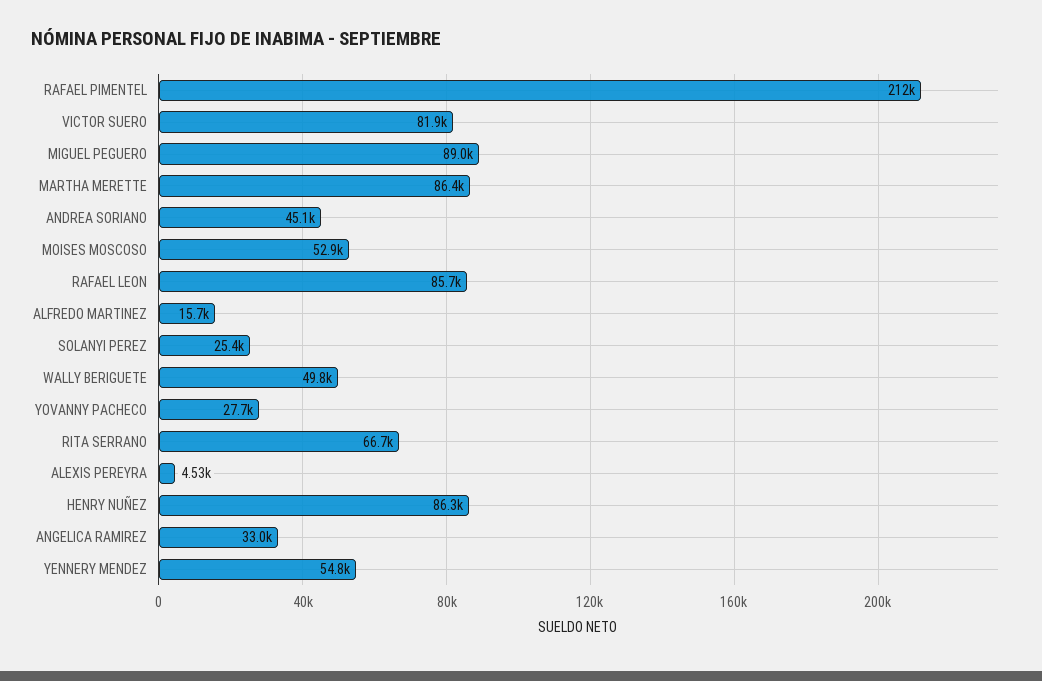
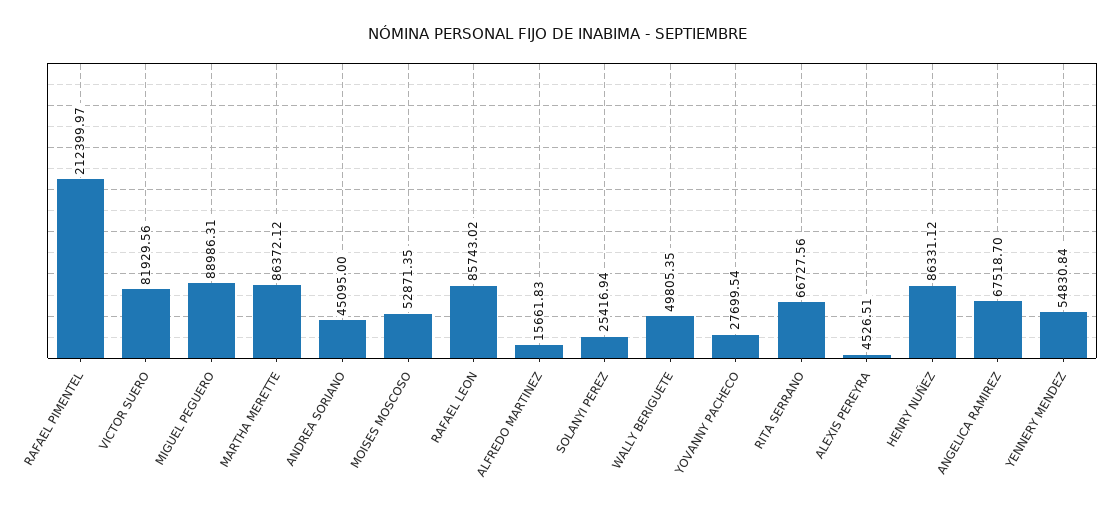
ANGELICA RAMIREZ: 33000 -> 67518.7

